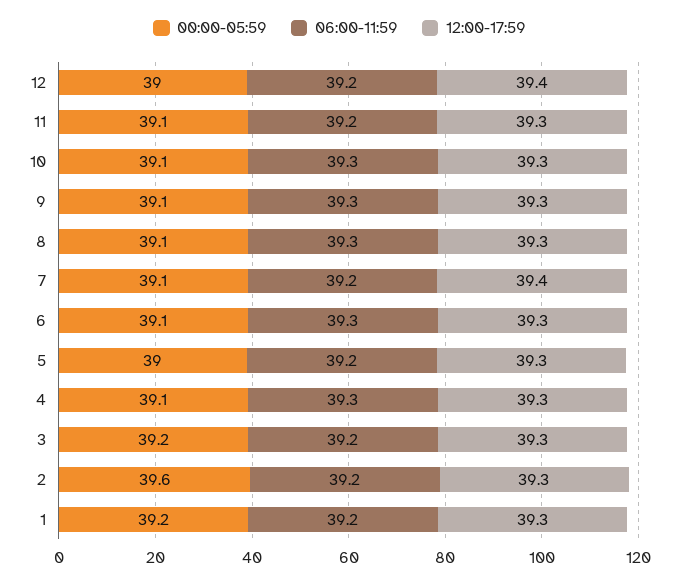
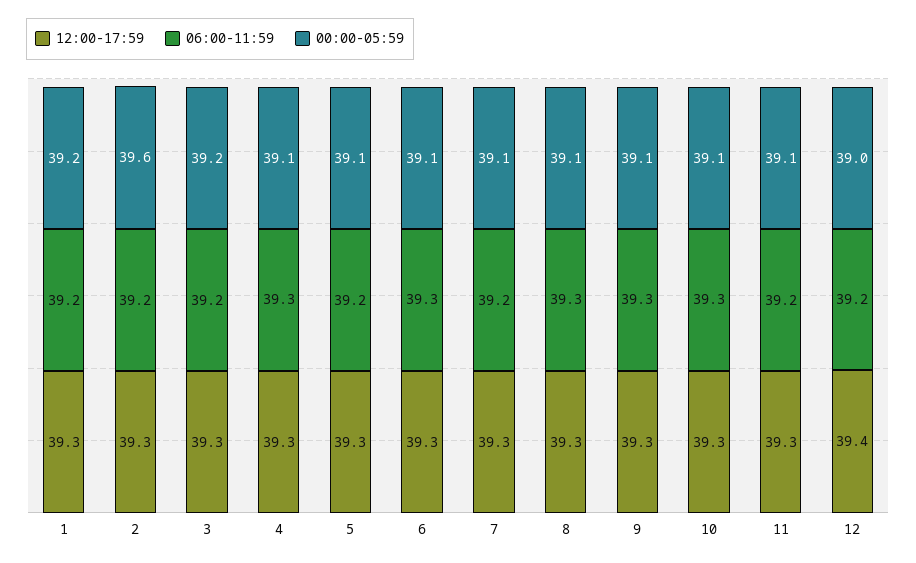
12:00-17:59, 7: 39.4 -> 39.3
00:00-05:59, 5: 39 -> 39.1

